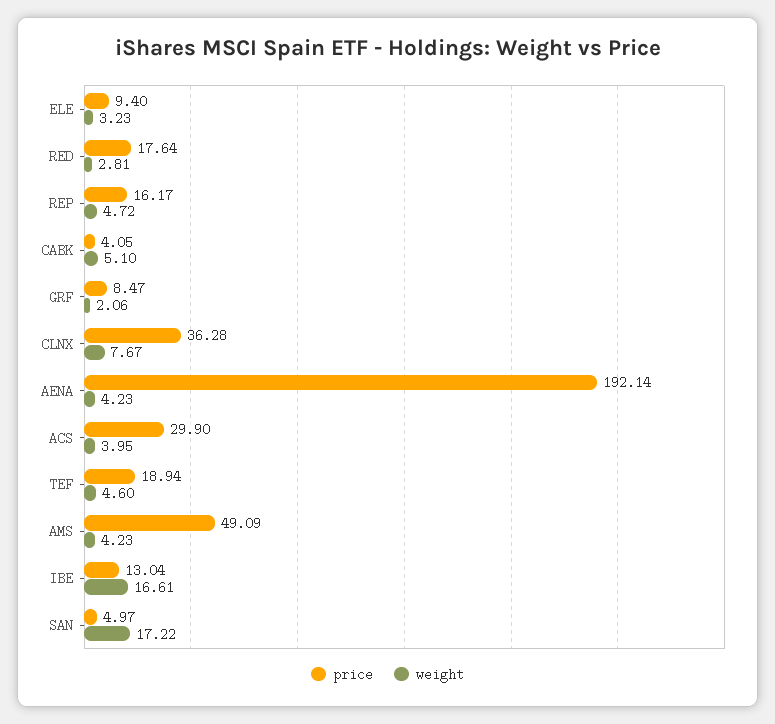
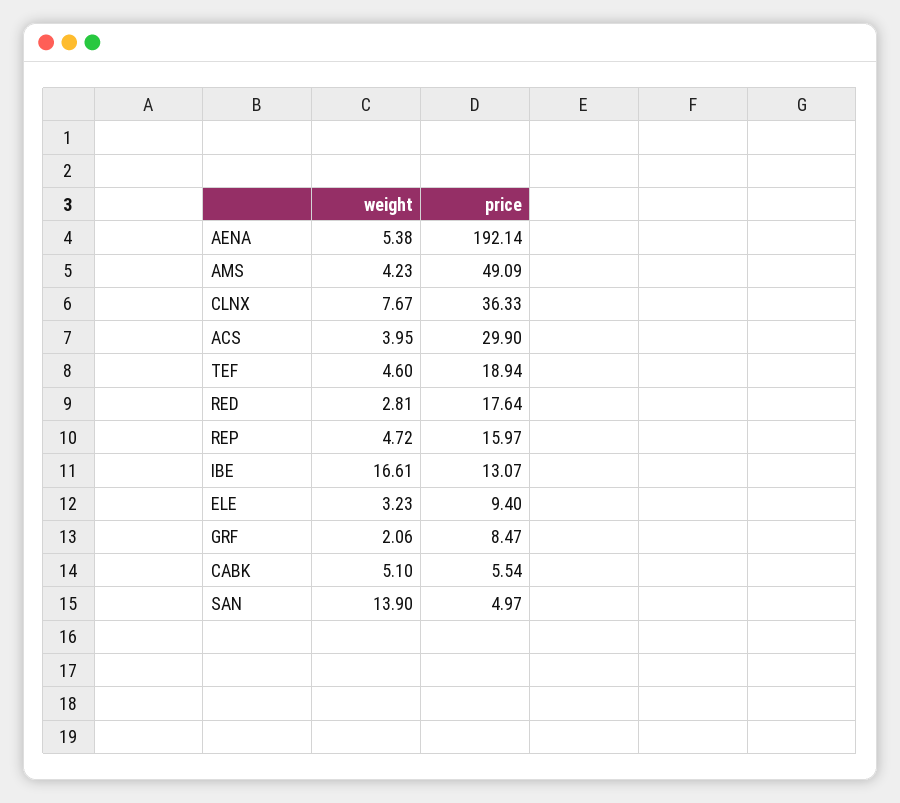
price, REP: 16.17 -> 15.97
price, CABK: 4.05 -> 5.54
price, CLNX: 36.28 -> 36.33
weight, AENA: 4.23 -> 5.38
price, IBE: 13.04 -> 13.07
weight, SAN: 17.22 -> 13.9

